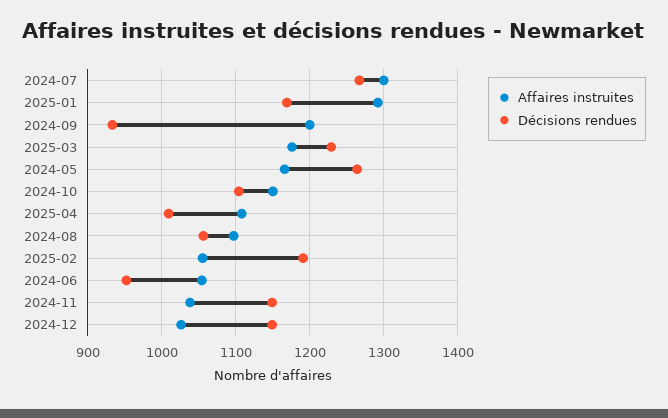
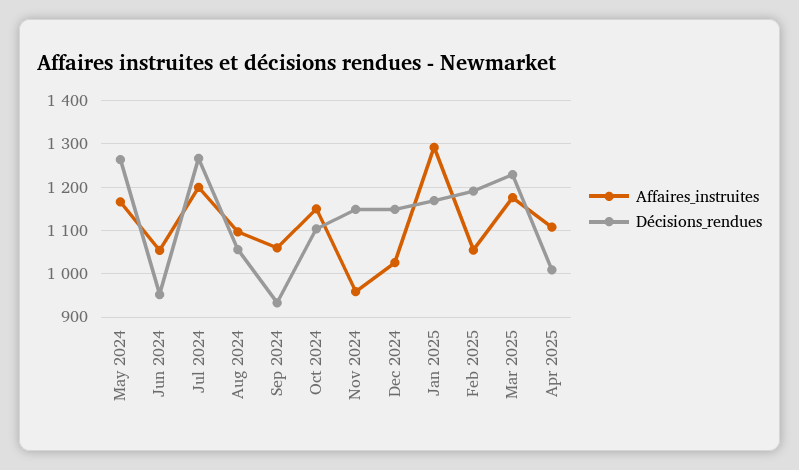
Affaires instruites, 2024-07: 1300 -> 1200
Affaires instruites, 2024-09: 1200 -> 1060
Affaires instruites, 2024-11: 1040 -> 960

